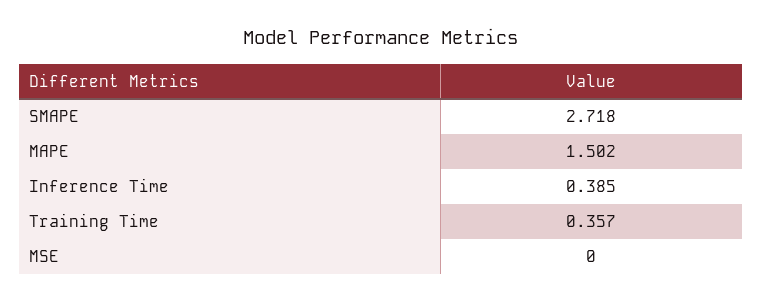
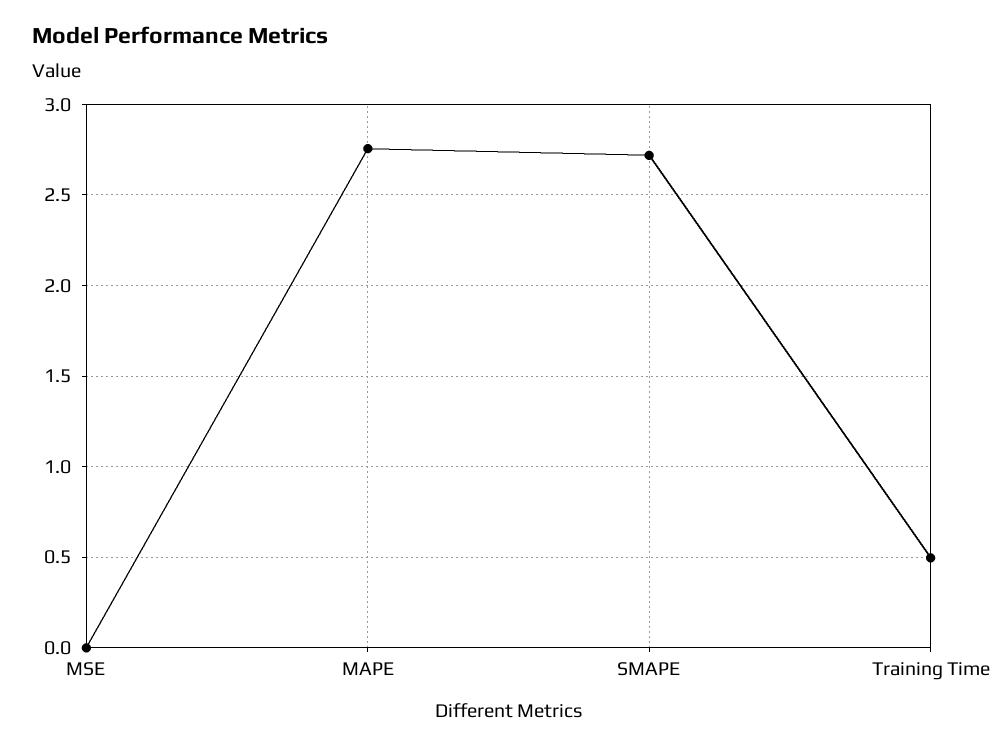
MAPE: 1.502 -> 2.75
Inference Time: 0.385 -> none
Training Time: 0.357 -> 0.5

